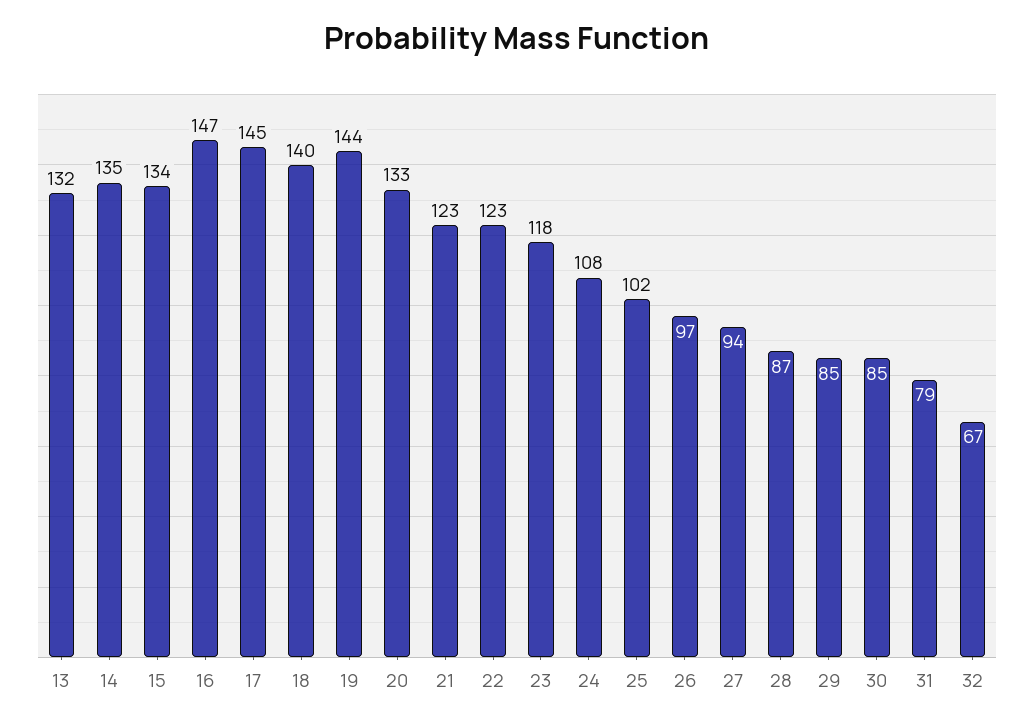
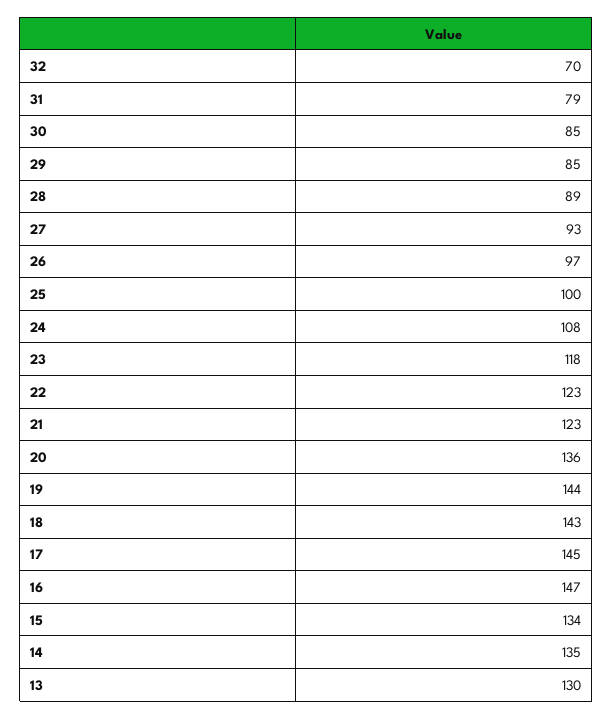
13: 132 -> 130
18: 140 -> 143
20: 133 -> 136
25: 102 -> 100
27: 94 -> 93
28: 87 -> 89
32: 67 -> 70

